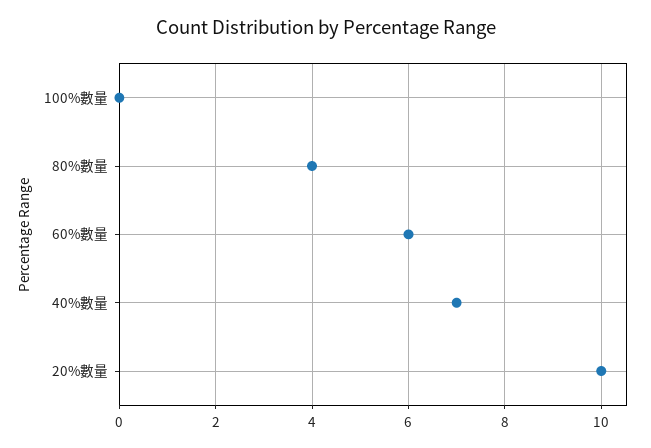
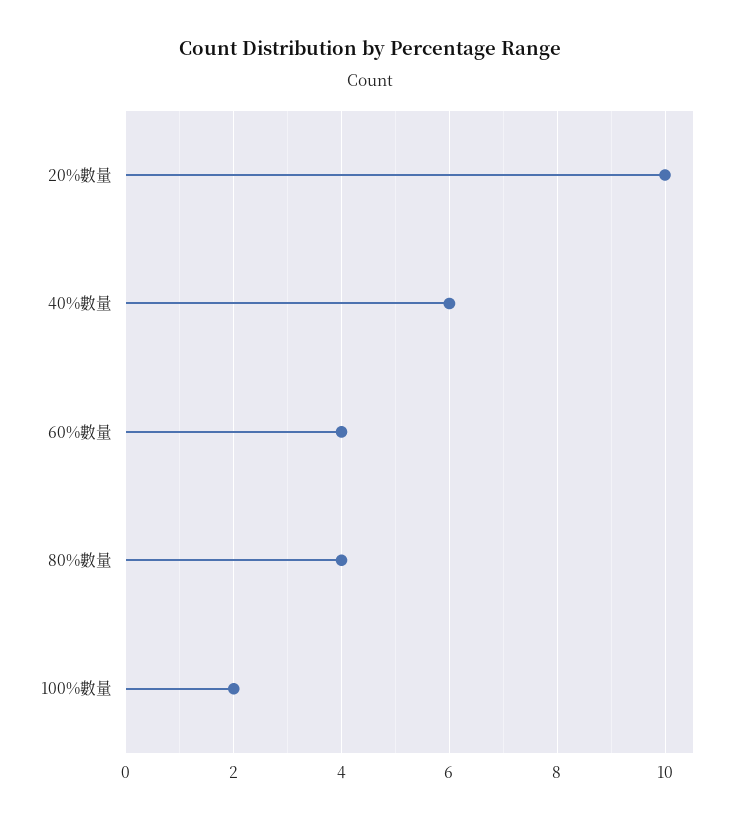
100%數量: 0 -> 2
60%數量: 6 -> 4
40%數量: 7 -> 6

